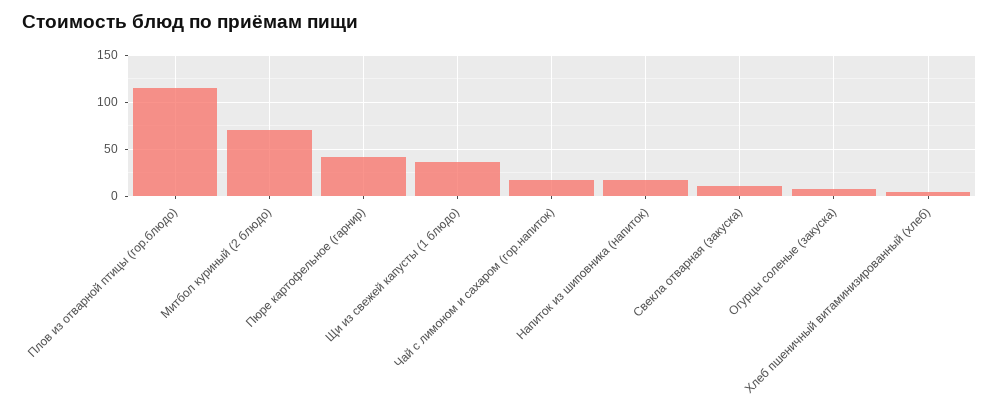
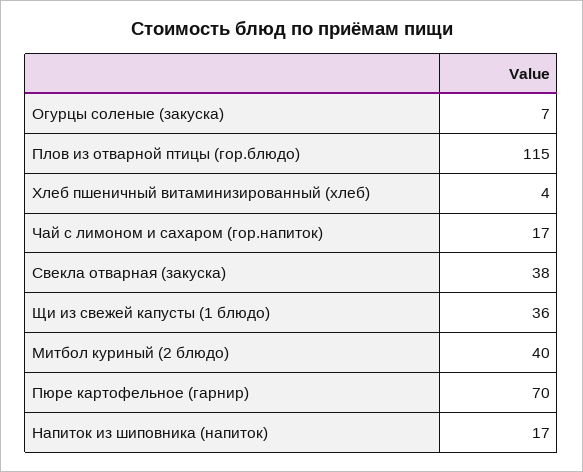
Митбол куриный (2 блюдо): 70 -> 40
Пюре картофельное (гарнир): 40 -> 70
Свекла отварная (закуска): 10 -> 38

